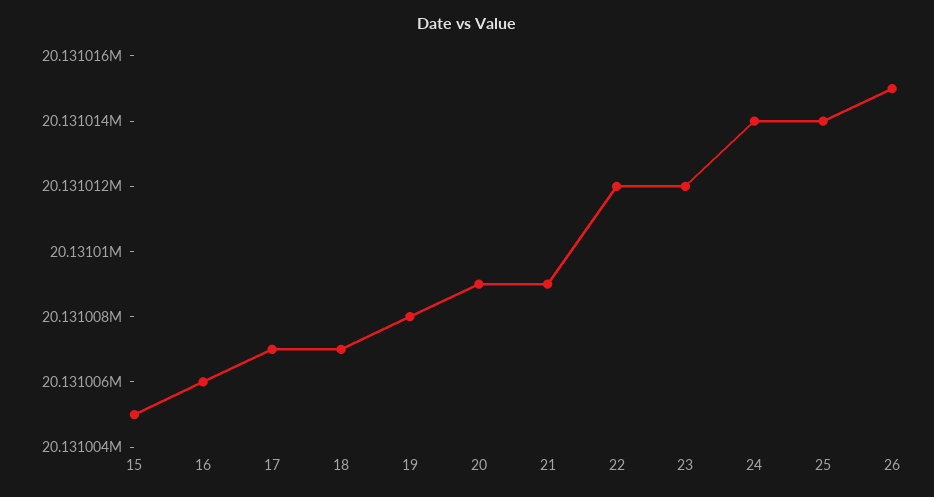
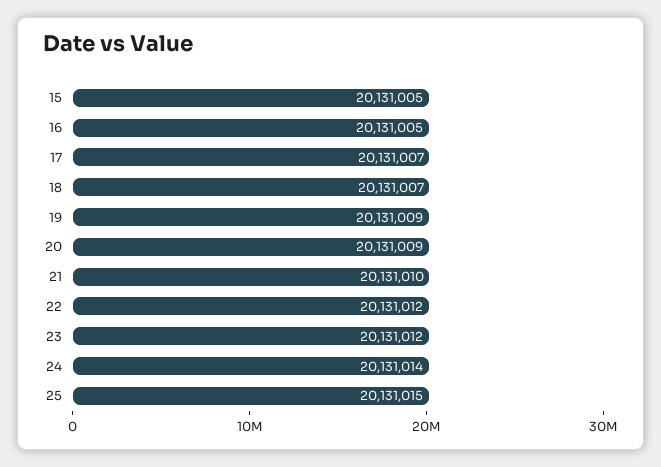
16: 20131006 -> 20131005
19: 20131008 -> 20131009
21: 20131009 -> 20131010
25: 20131014 -> 20131015
26: 20131015 -> none

